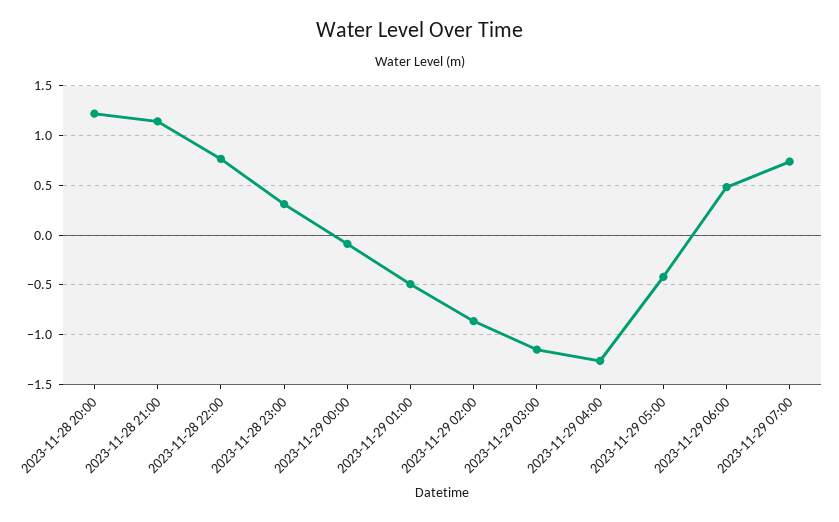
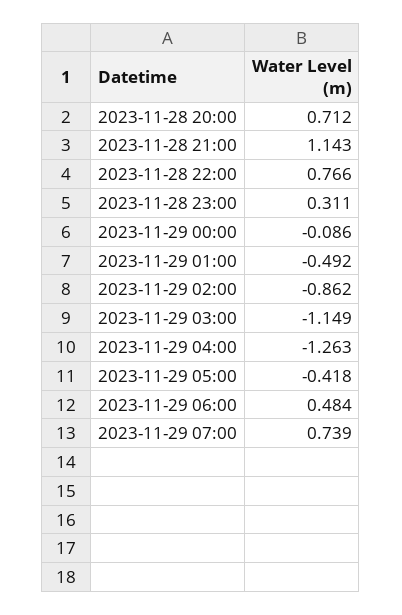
2023-11-28 20:00: 1.2 -> 0.712

